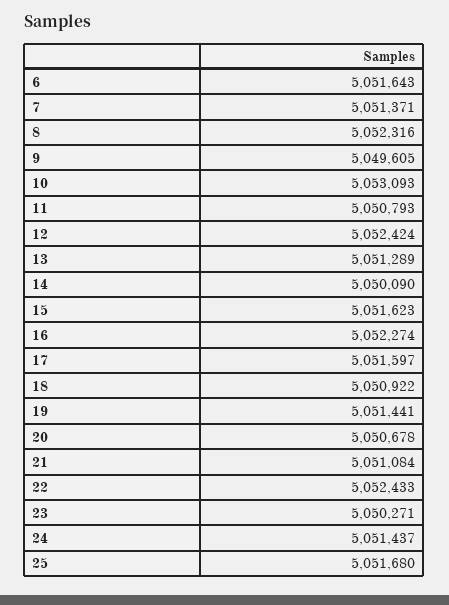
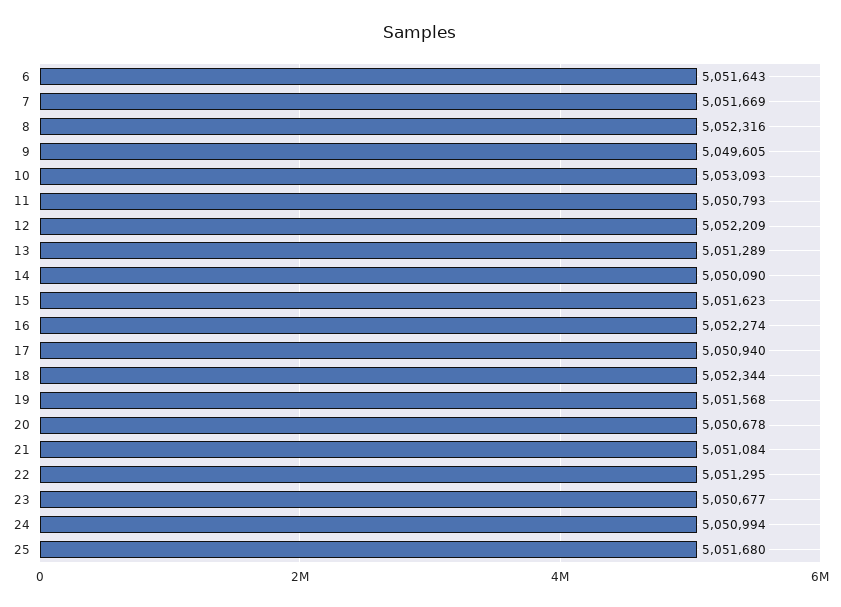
7: 5051371 -> 5051669
12: 5052424 -> 5052209
17: 5051597 -> 5050940
18: 5050922 -> 5052344
19: 5051441 -> 5051568
22: 5052433 -> 5051295
23: 5050271 -> 5050677
24: 5051437 -> 5050994

